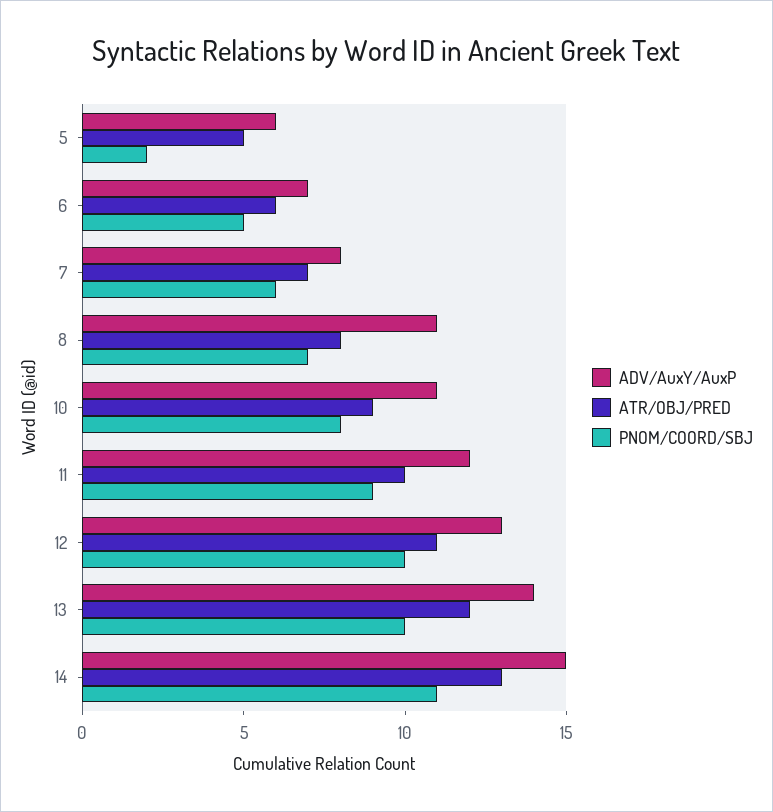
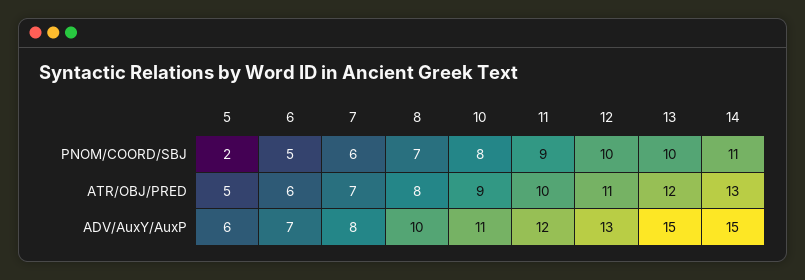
ADV/AuxY/AuxP, 8: 11 -> 10
ADV/AuxY/AuxP, 13: 14 -> 15

